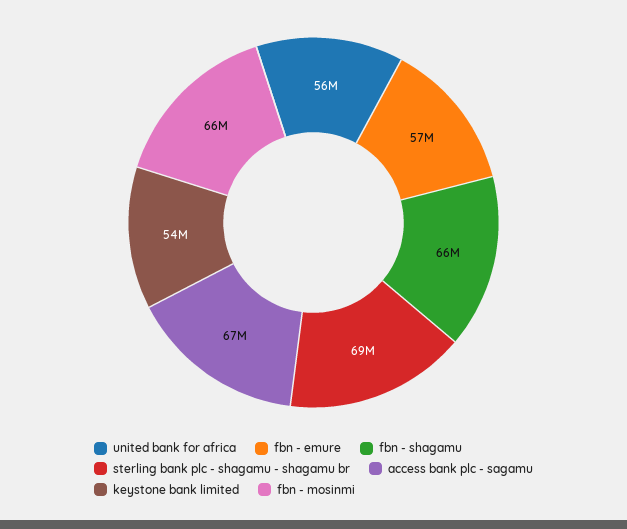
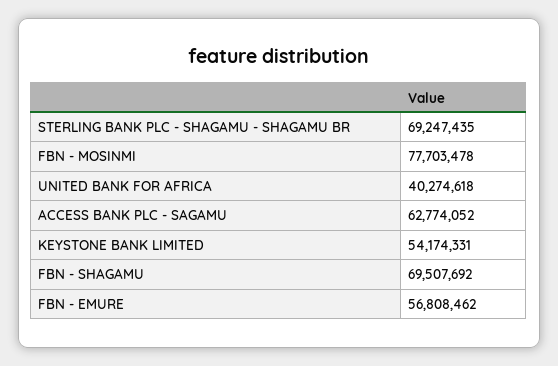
united bank for africa: 56000000 -> 40274618
fbn - shagamu: 66000000 -> 69507692
access bank plc - sagamu: 67000000 -> 62774052
fbn - mosinmi: 66000000 -> 77703478

